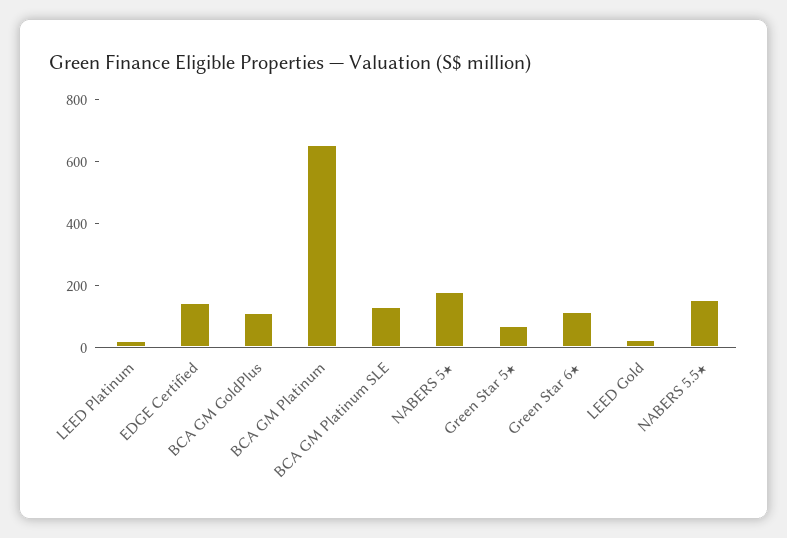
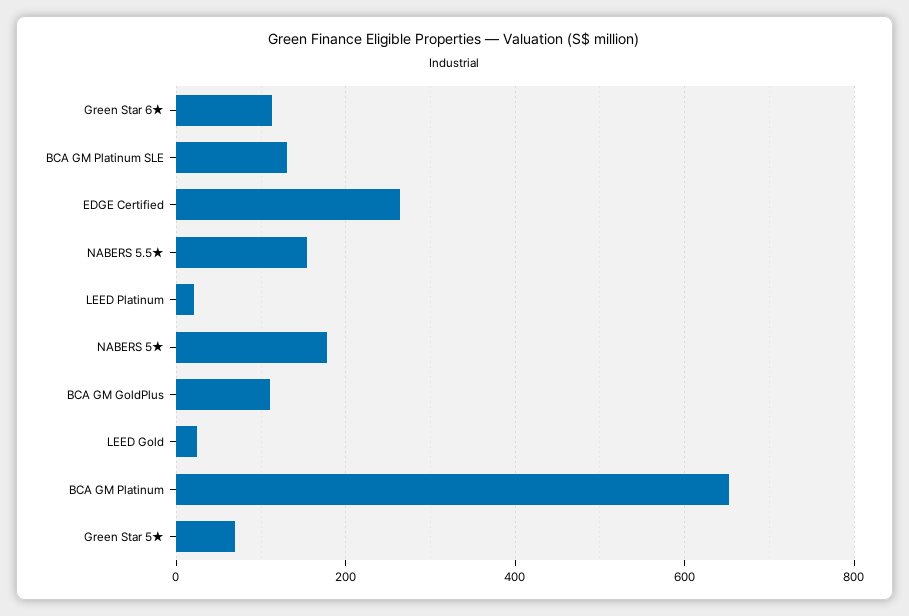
EDGE Certified: 150 -> 260

